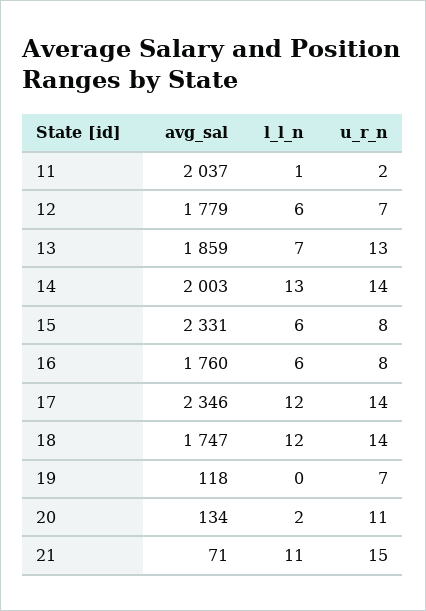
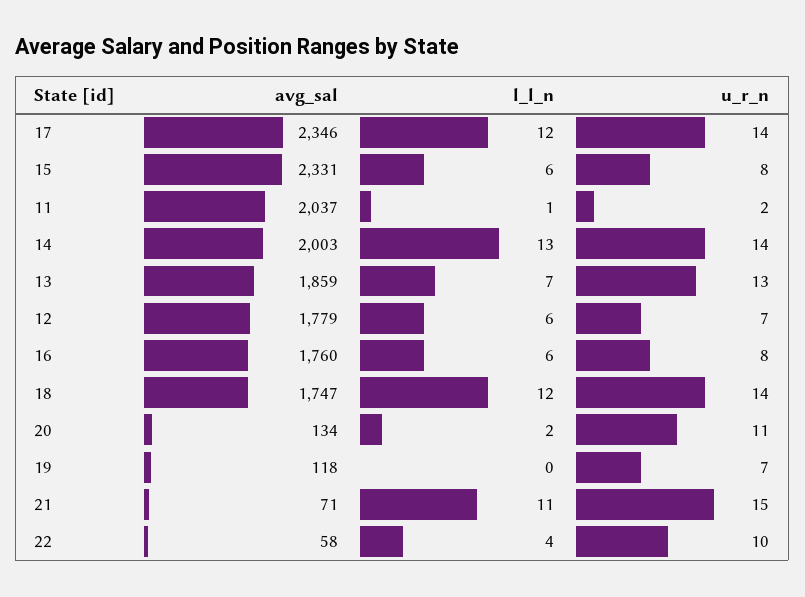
avg_sal, 22: none -> 58
l_l_n, 22: none -> 4
u_r_n, 22: none -> 10

